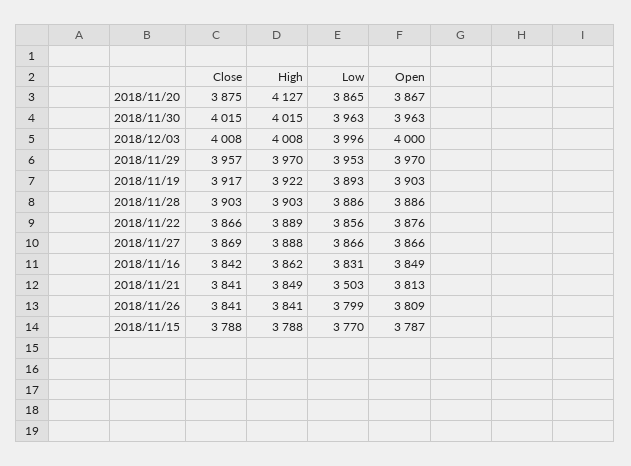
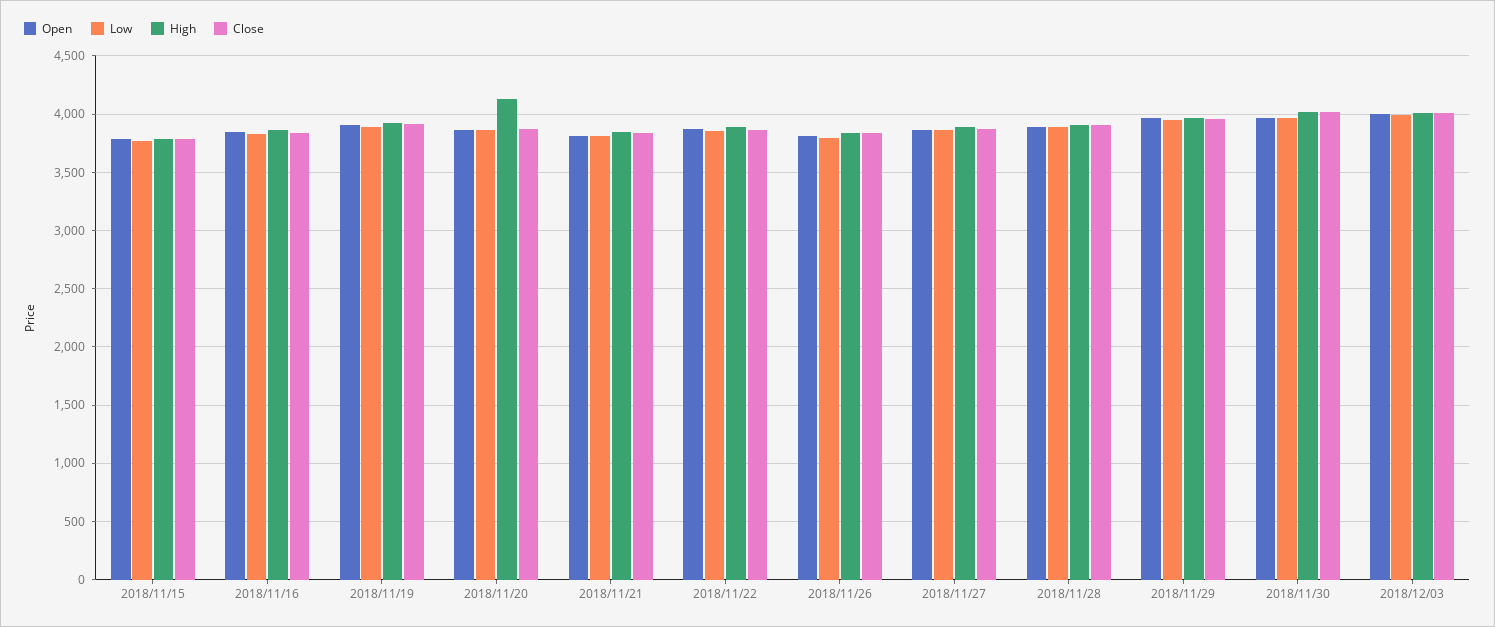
Low, 2018/11/21: 3503 -> 3800

